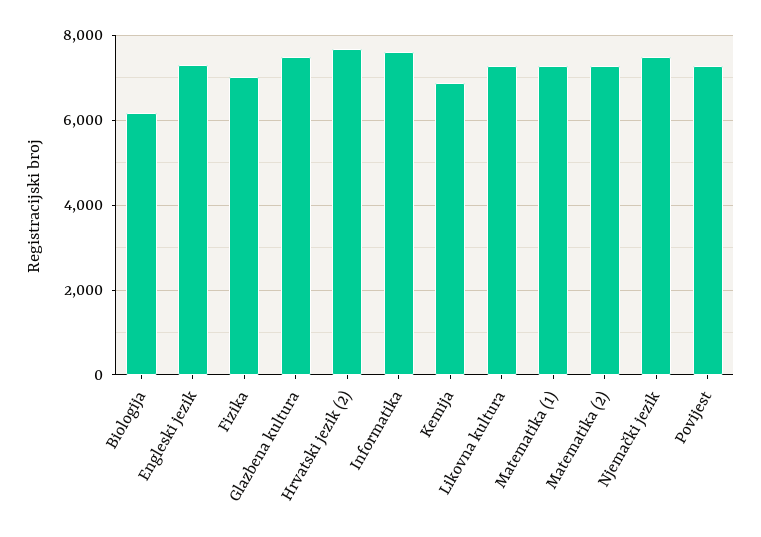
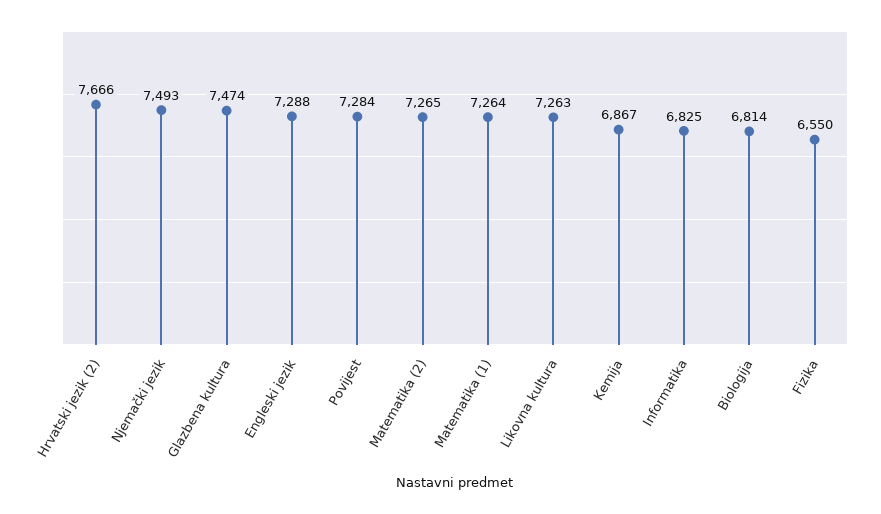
Biologija: 6200 -> 6814
Fizika: 7000 -> 6550
Informatika: 7600 -> 6825

